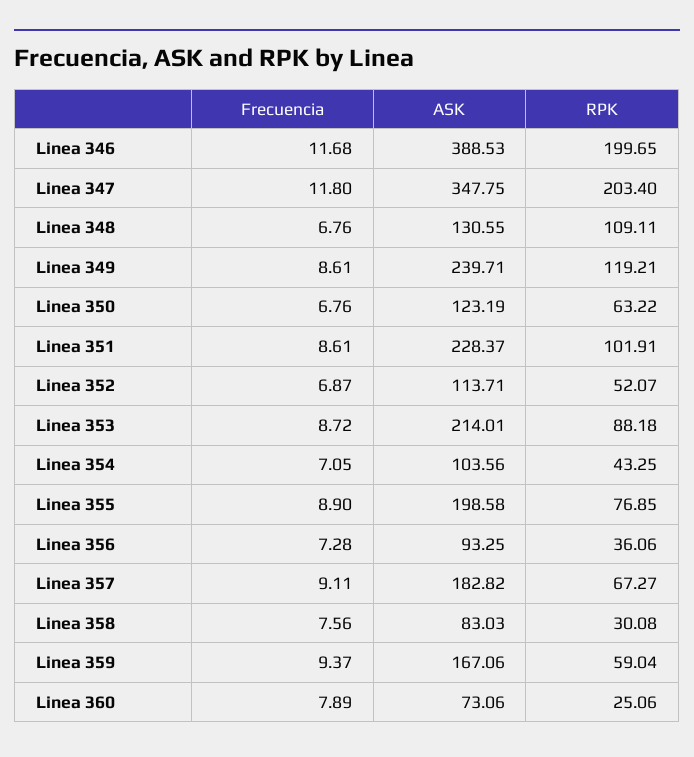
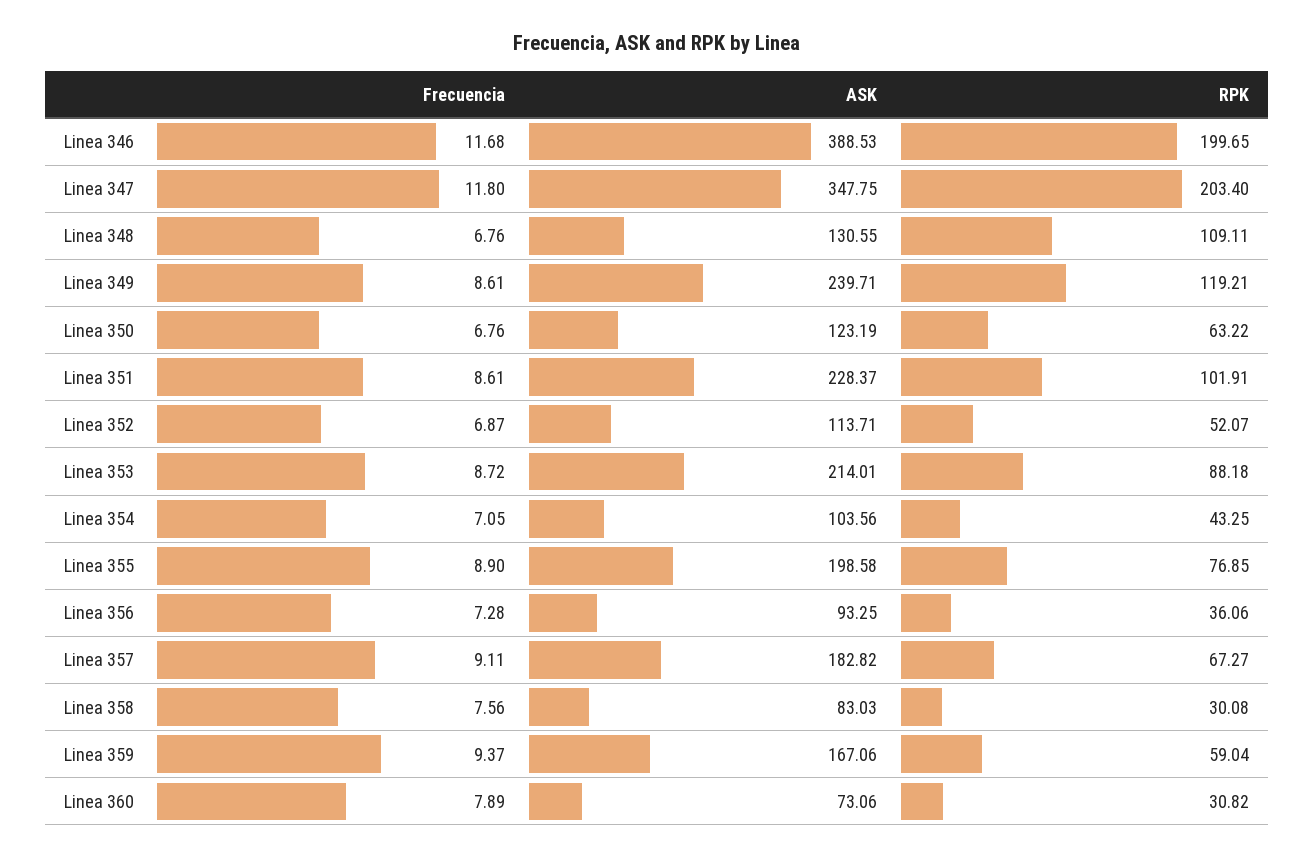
RPK, Linea 360: 25.06 -> 30.82

